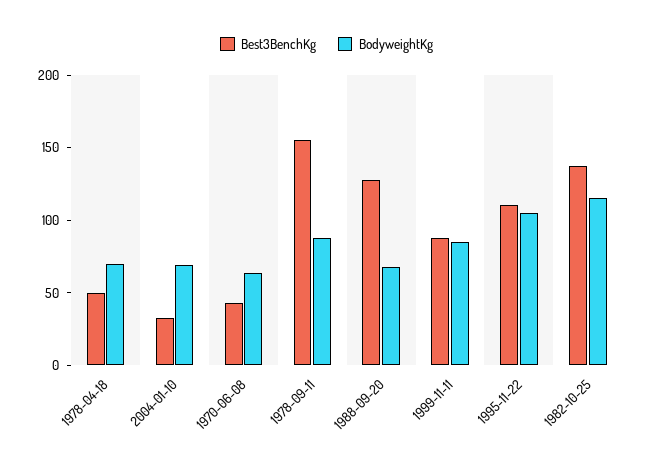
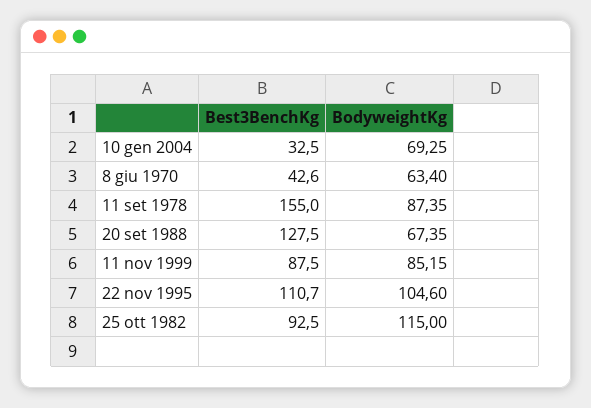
Best3BenchKg, 1978-04-18: 50 -> none
BodyweightKg, 1978-04-18: 70 -> none
Best3BenchKg, 1982-10-25: 140 -> 92.5

